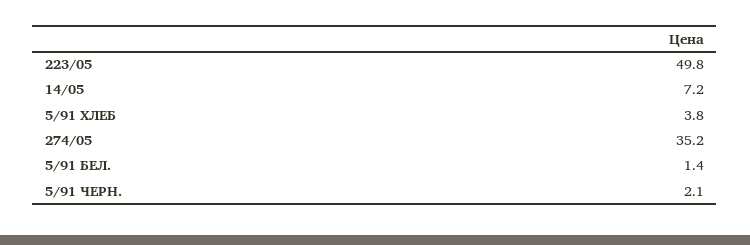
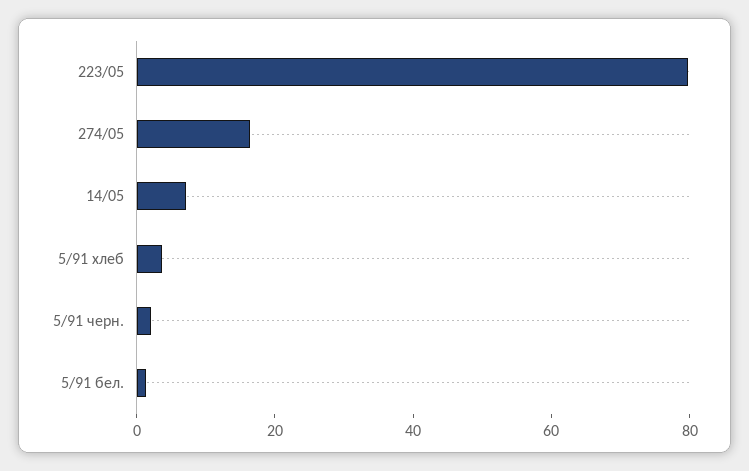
223/05: 49.8 -> 80
274/05: 35.2 -> 15

